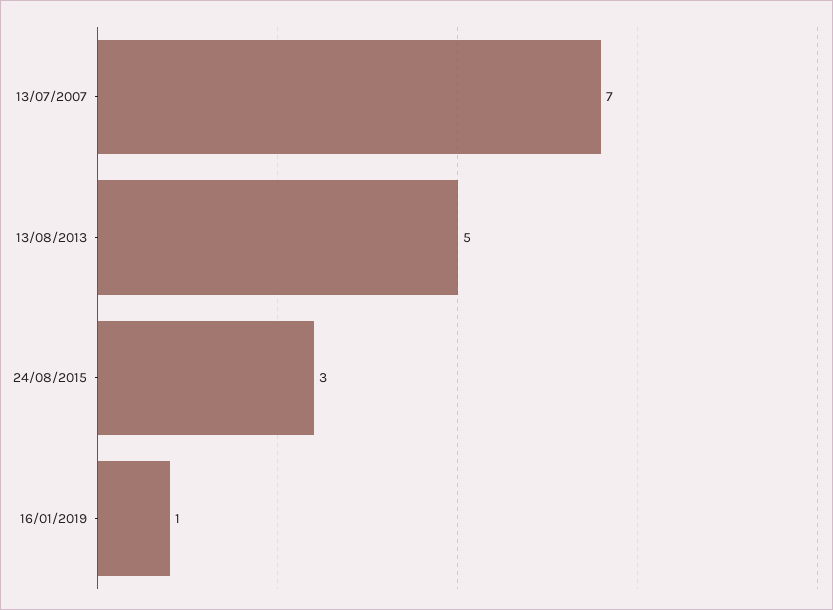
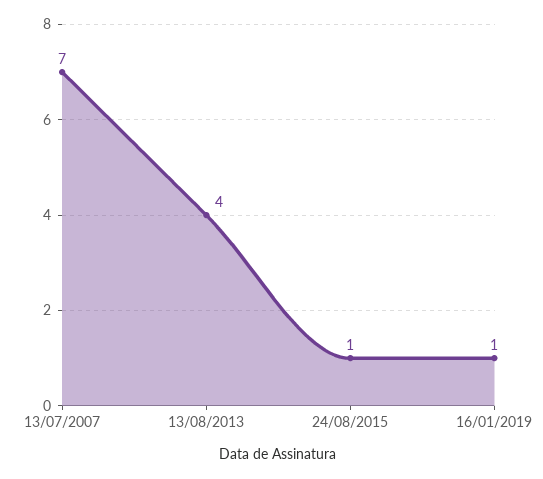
13/08/2013: 5 -> 4
24/08/2015: 3 -> 1

